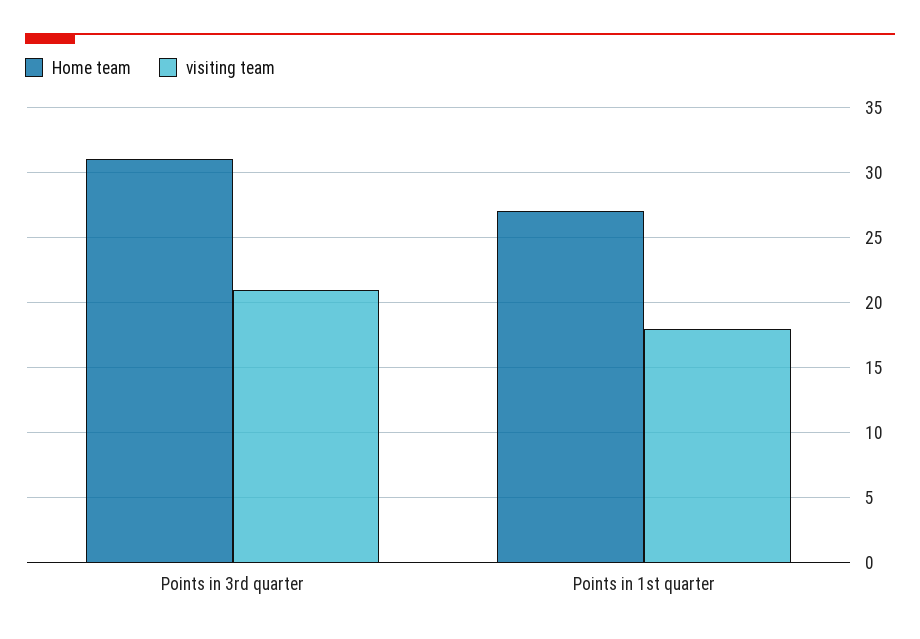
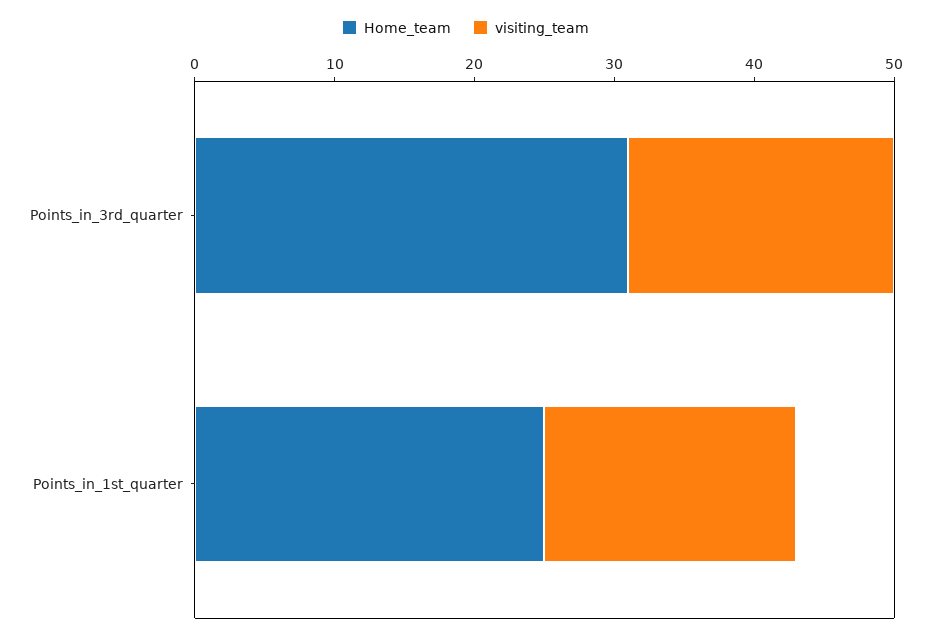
visiting team, Points in 3rd quarter: 21 -> 19
Home team, Points in 1st quarter: 27 -> 25

